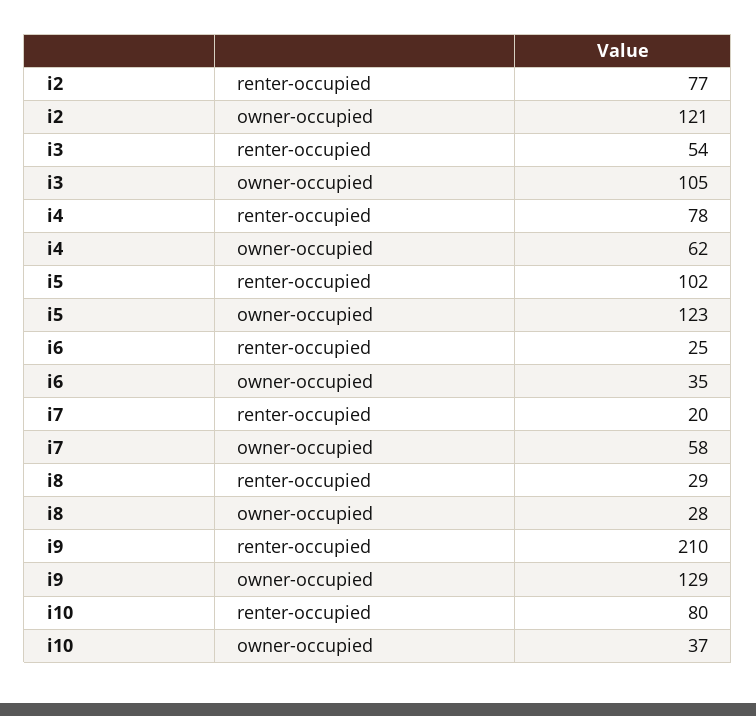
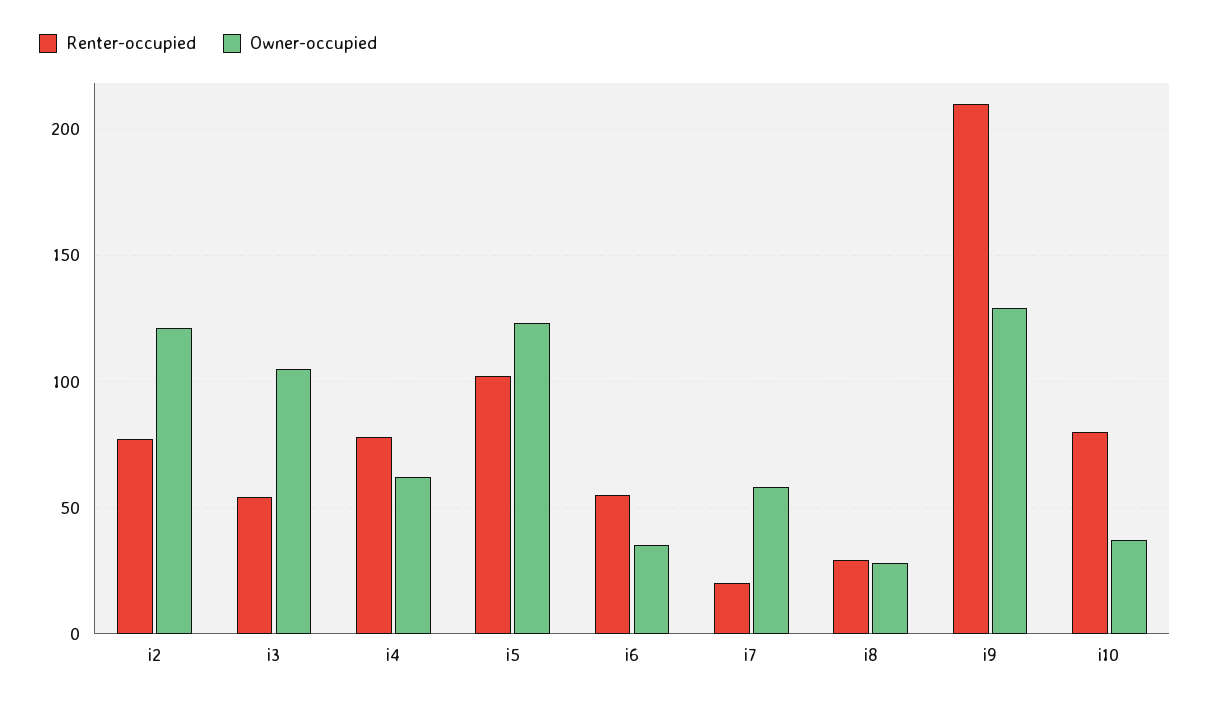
renter-occupied, i6: 25 -> 55

